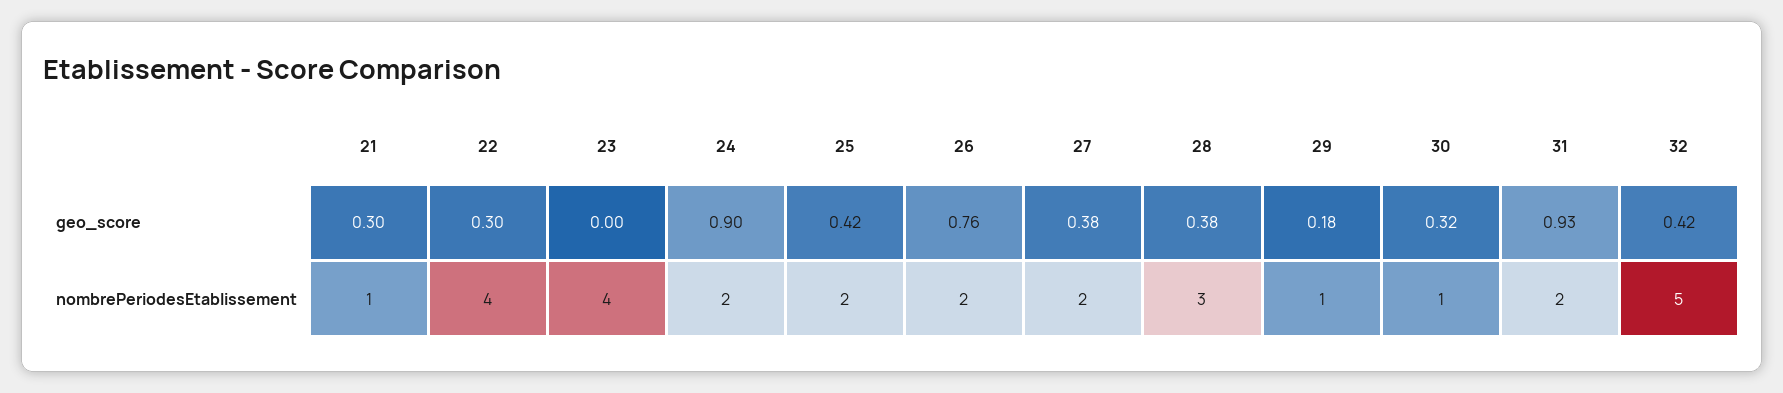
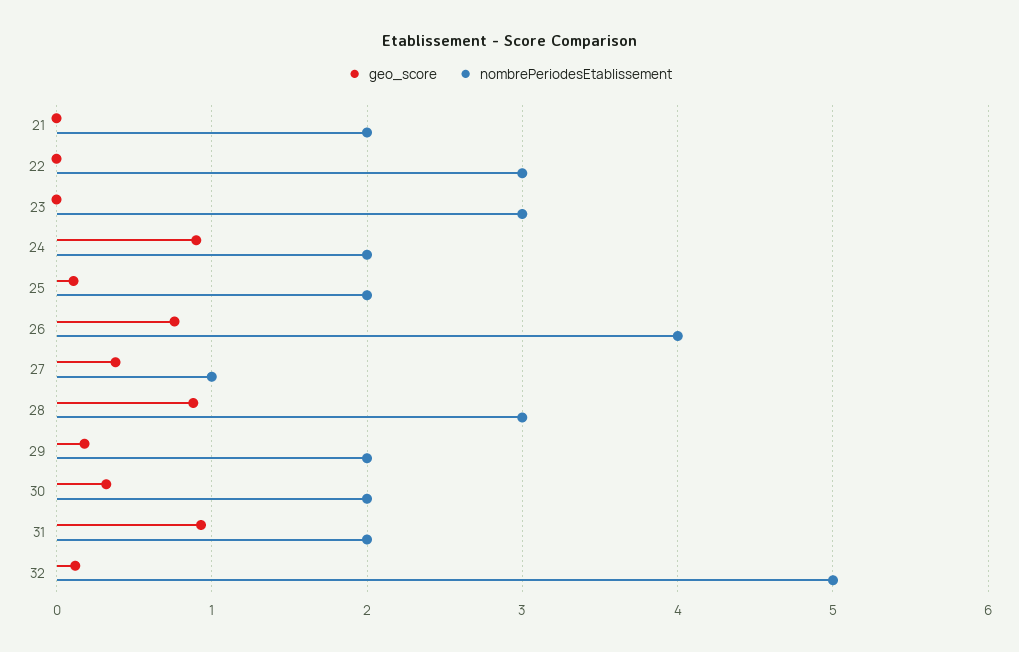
geo_score, 21: 0.3 -> 0
geo_score, 22: 0.3 -> 0
geo_score, 25: 0.42 -> 0.1
geo_score, 28: 0.38 -> 0.9
geo_score, 32: 0.42 -> 0.1
nombrePeriodesEtablissement, 21: 1 -> 2
nombrePeriodesEtablissement, 22: 4 -> 3
nombrePeriodesEtablissement, 23: 4 -> 3
nombrePeriodesEtablissement, 26: 2 -> 4
nombrePeriodesEtablissement, 27: 2 -> 1
nombrePeriodesEtablissement, 29: 1 -> 2
nombrePeriodesEtablissement, 30: 1 -> 2

